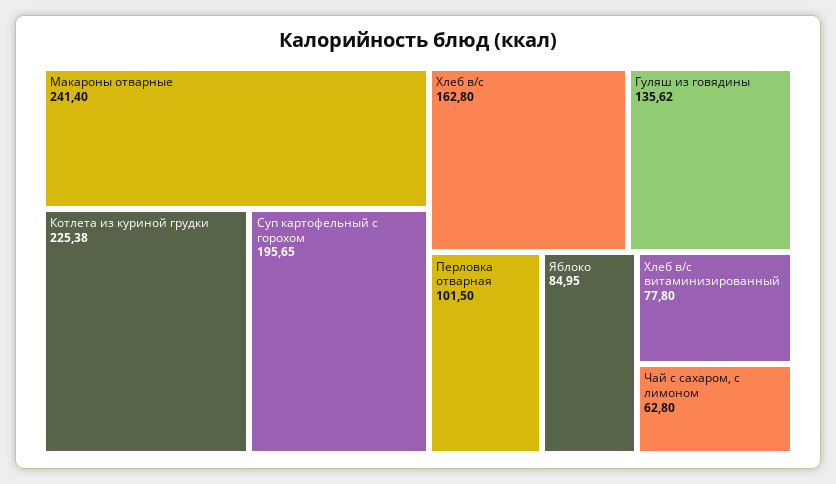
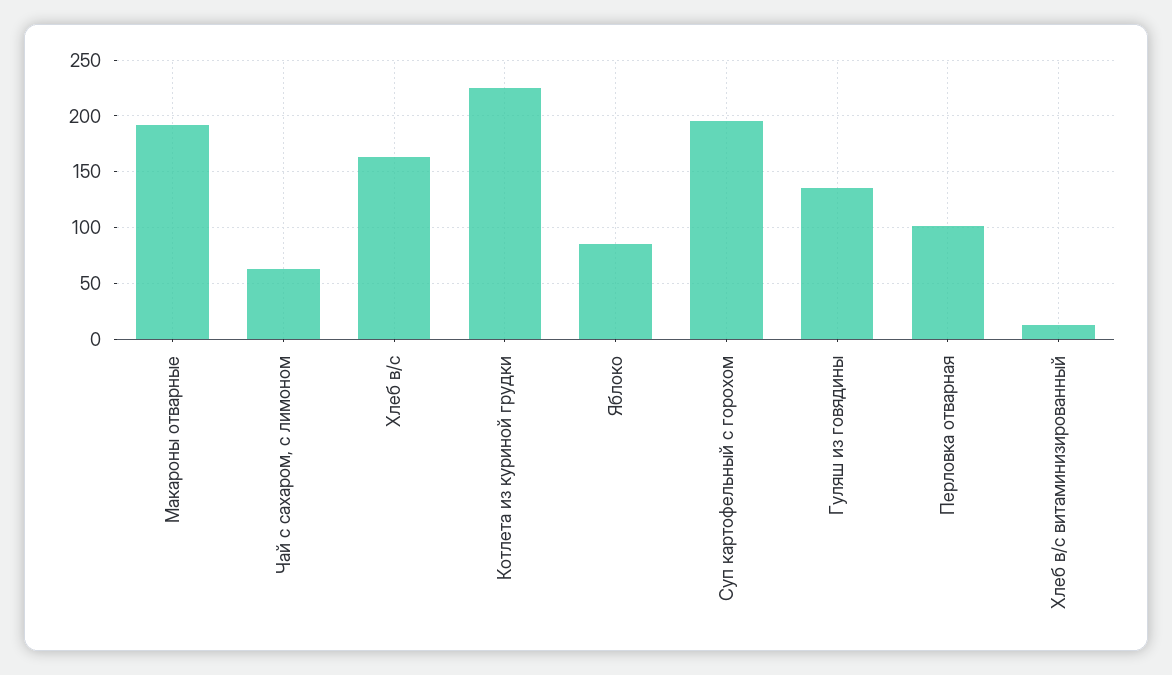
Макароны отварные: 241.4 -> 190
Хлеб в/с витаминизированный: 77.8 -> 10

